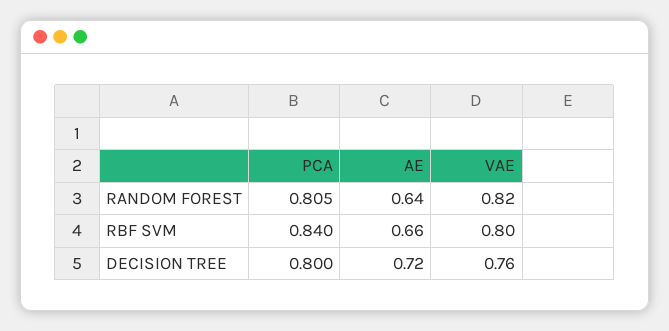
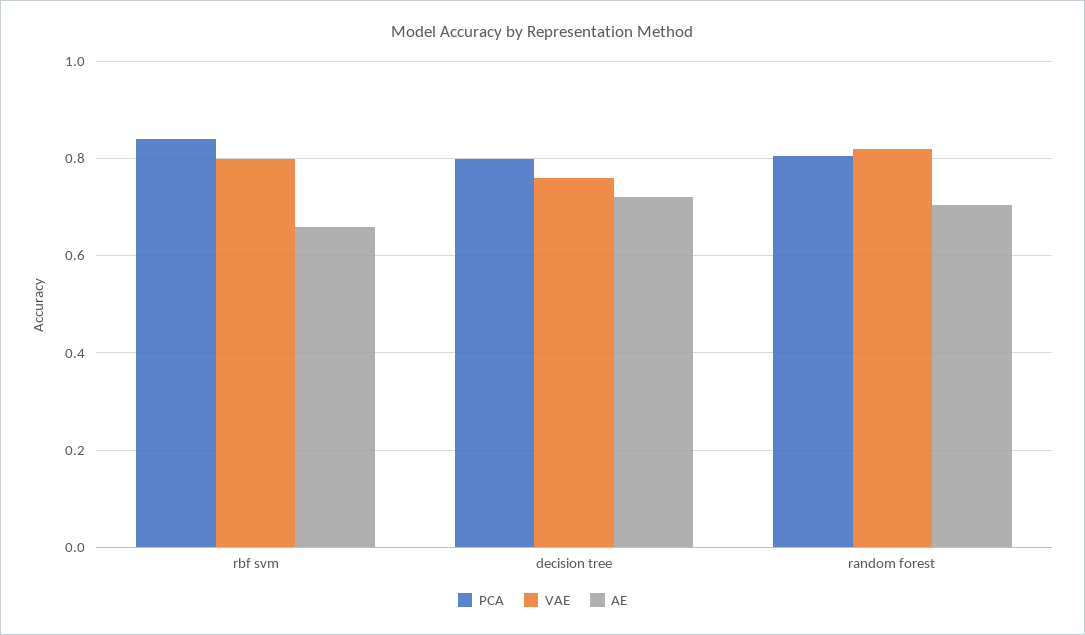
AE, RANDOM FOREST: 0.64 -> 0.7

